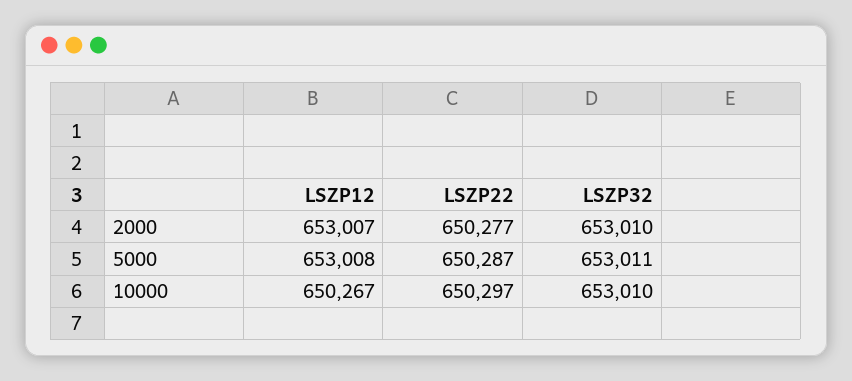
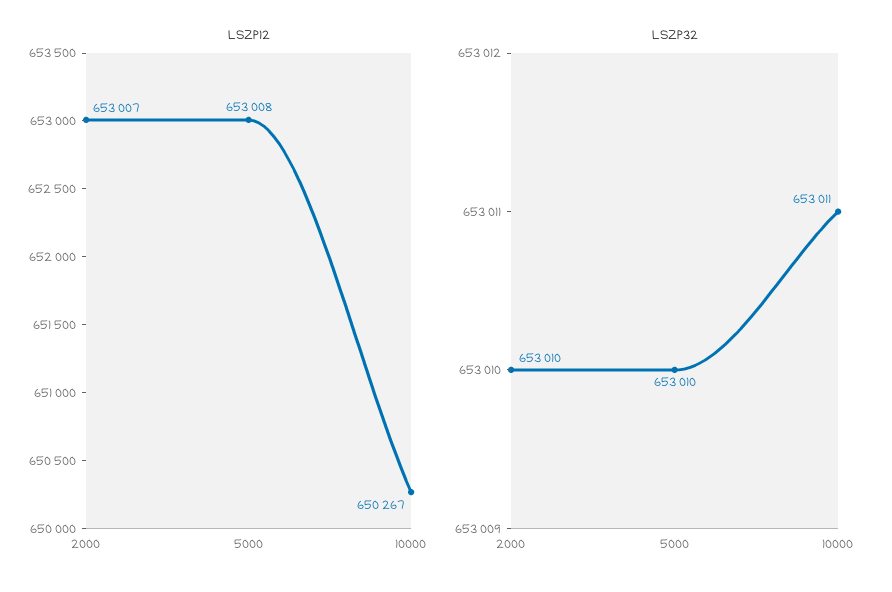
LSZP22, 2000: 650277 -> none
LSZP22, 5000: 650287 -> none
LSZP32, 5000: 653011 -> 653010
LSZP22, 10000: 650297 -> none
LSZP32, 10000: 653010 -> 653011

